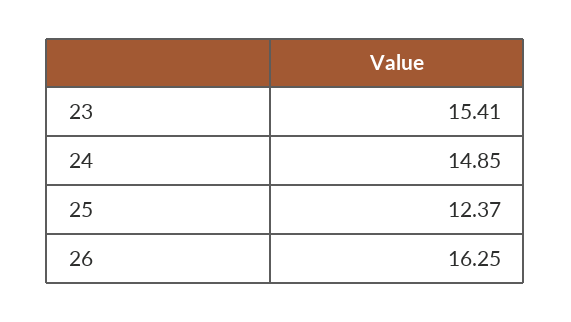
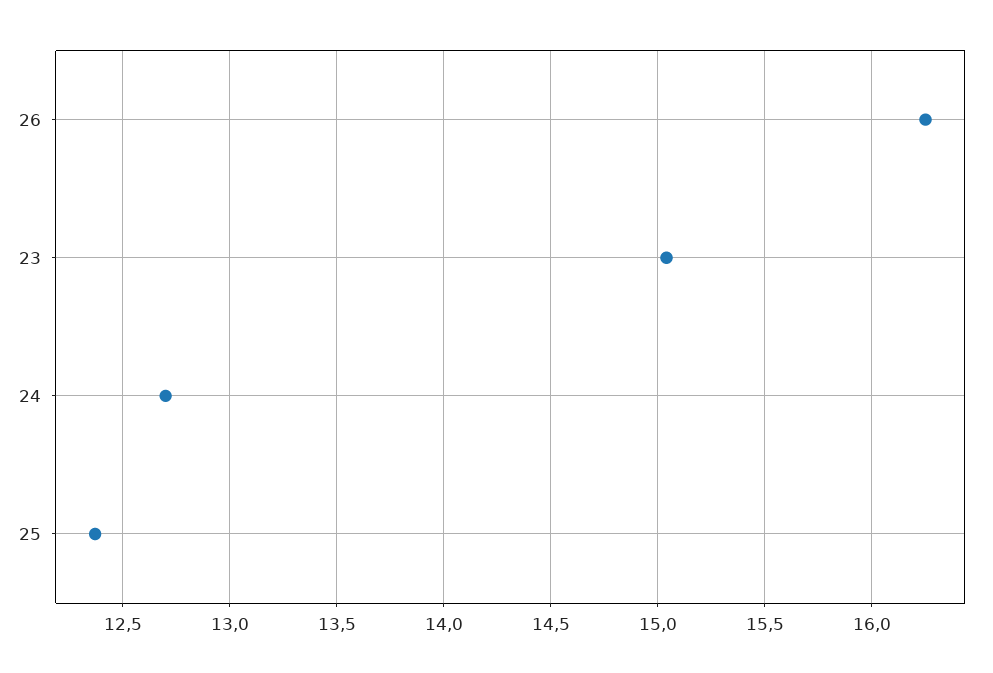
23: 15.41 -> 15.05
24: 14.85 -> 12.7

